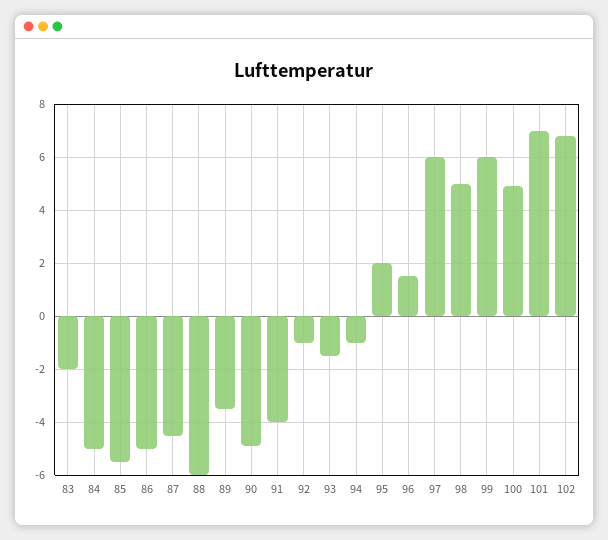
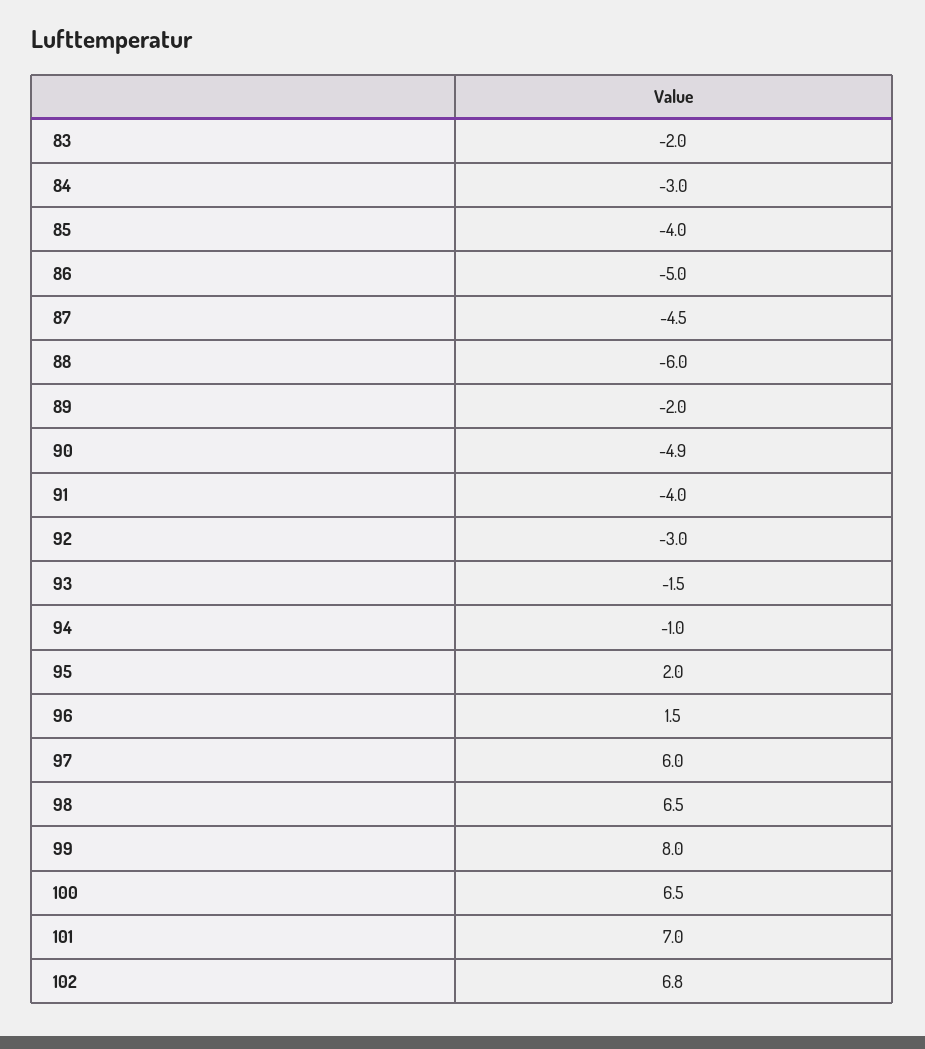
84: -5 -> -3
85: -5.5 -> -4
89: -3.5 -> -2
92: -1 -> -3
98: 5 -> 6.5
99: 6 -> 8
100: 5 -> 6.5

